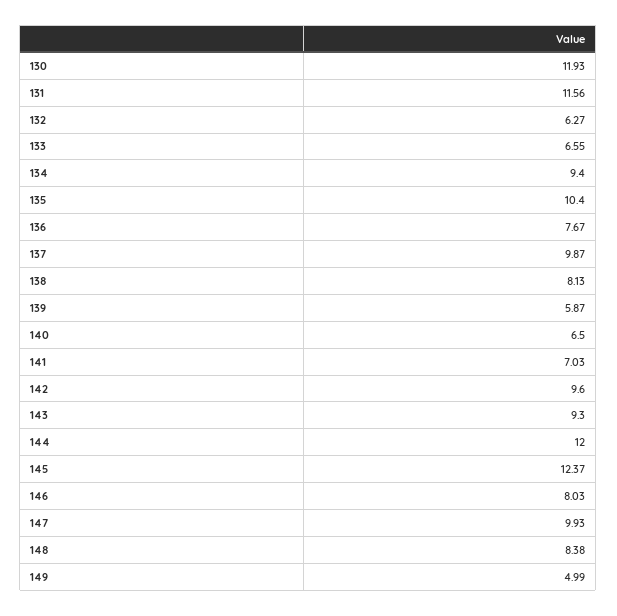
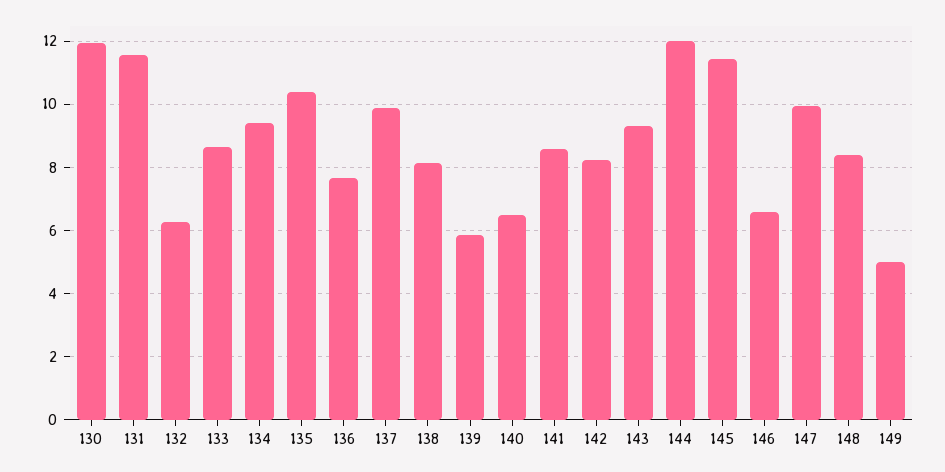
133: 6.55 -> 8.6
141: 7.03 -> 8.6
142: 9.6 -> 8.2
145: 12.37 -> 11.4
146: 8.03 -> 6.6

